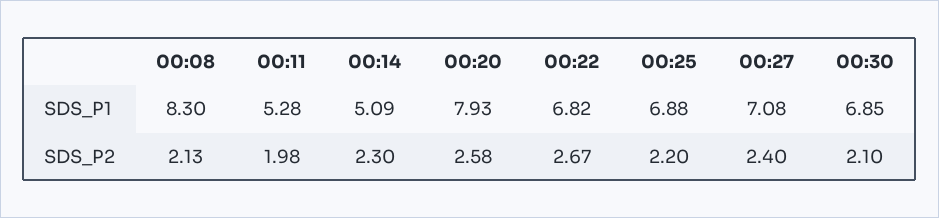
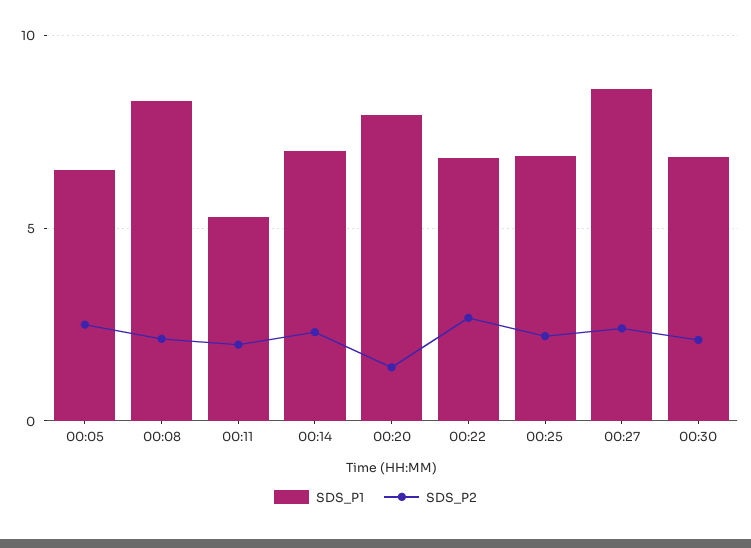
SDS_P1, 00:14: 5.09 -> 7
SDS_P1, 00:27: 7.08 -> 8.5
SDS_P2, 00:20: 2.58 -> 1.5
SDS_P1, 00:05: none -> 6.5
SDS_P2, 00:05: none -> 2.5

